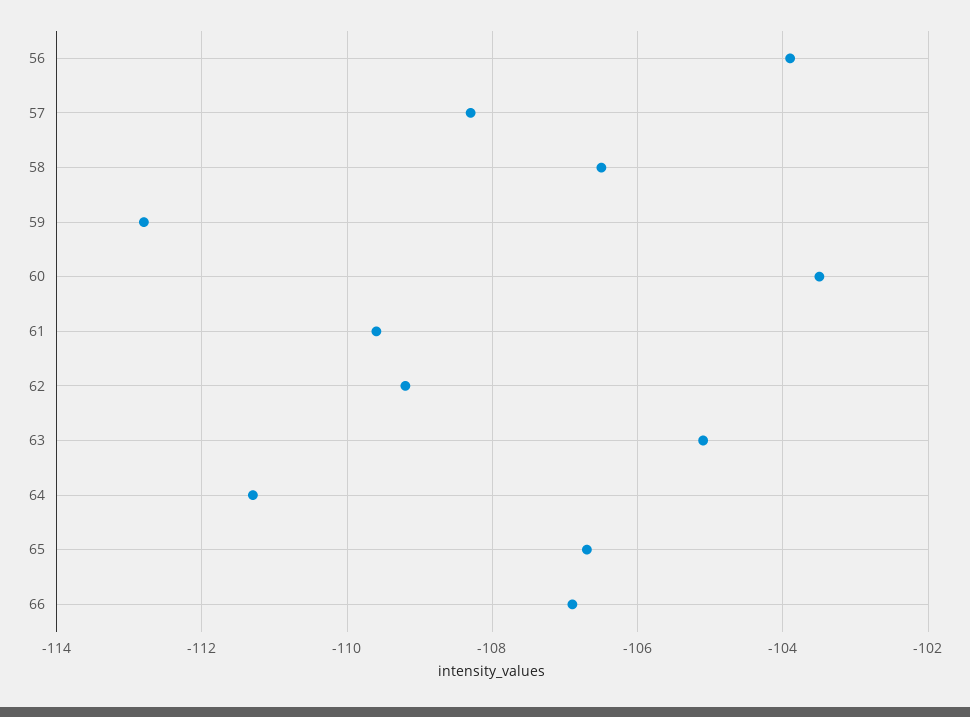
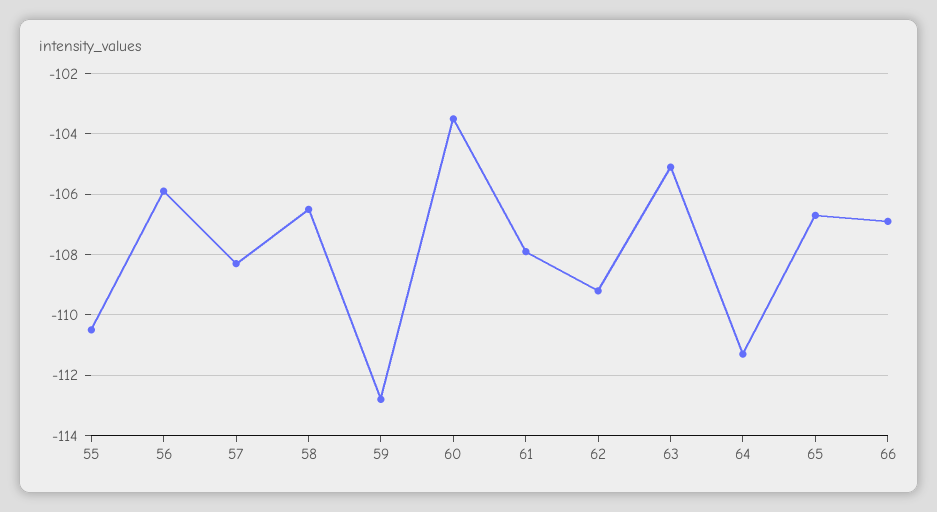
56: -104 -> -106
61: -109.5 -> -108
55: none -> -110.5

